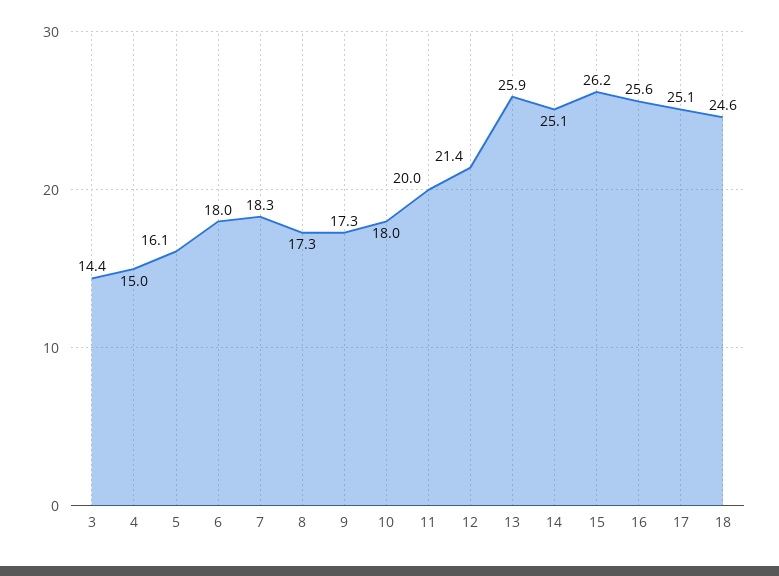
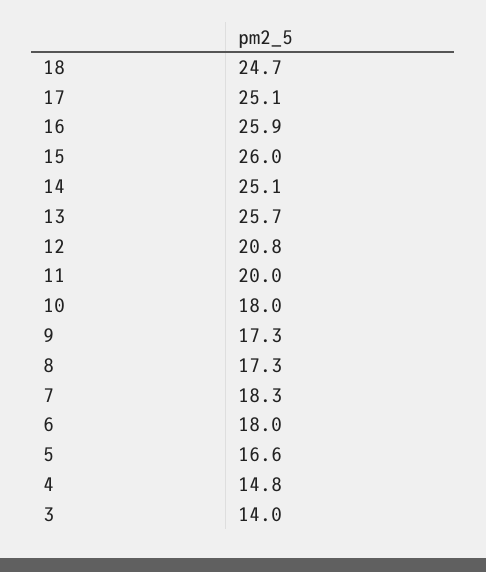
3: 14.4 -> 14
4: 15 -> 14.8
5: 16.1 -> 16.6
12: 21.4 -> 20.8
13: 25.9 -> 25.7
15: 26.2 -> 26
16: 25.6 -> 25.9
18: 24.6 -> 24.7

